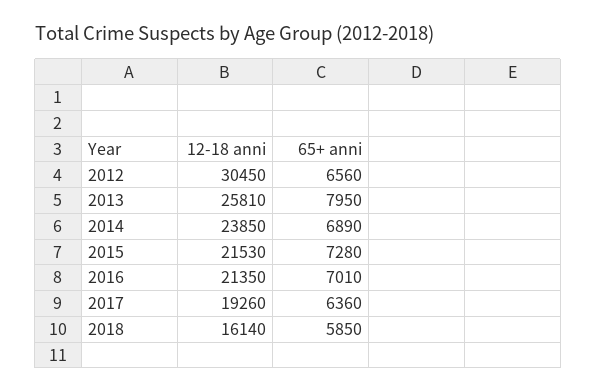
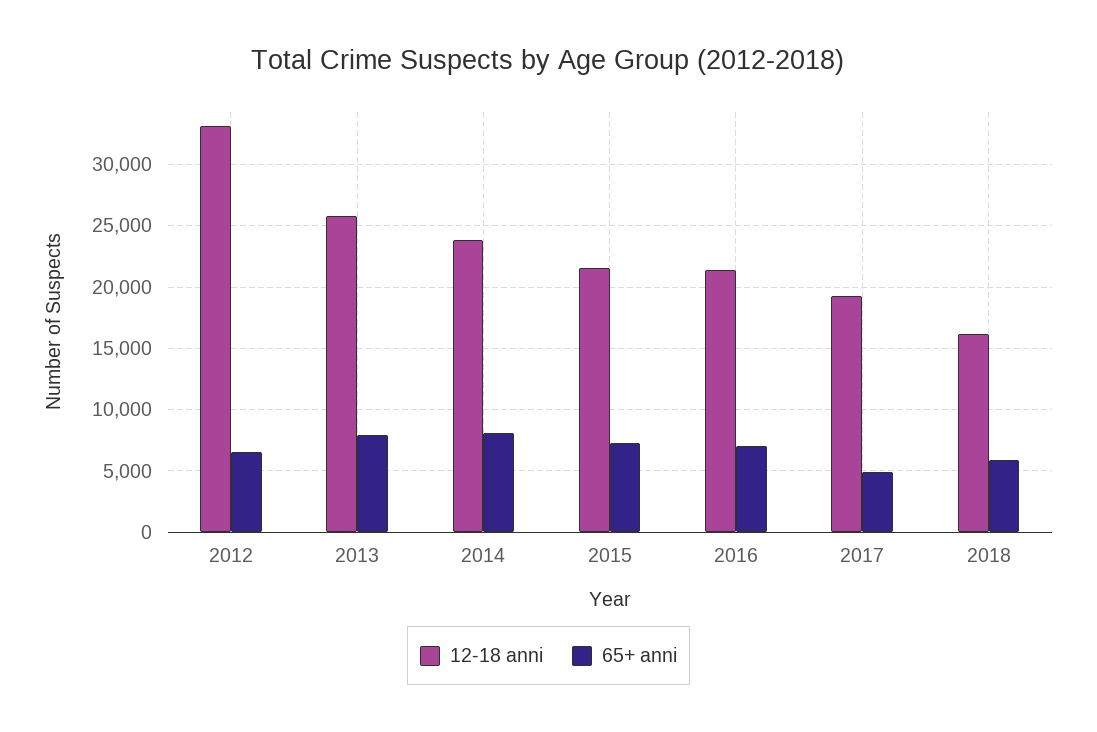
12-18 anni, 2012: 30450 -> 33000
65+ anni, 2014: 6890 -> 8000
65+ anni, 2017: 6360 -> 5000

